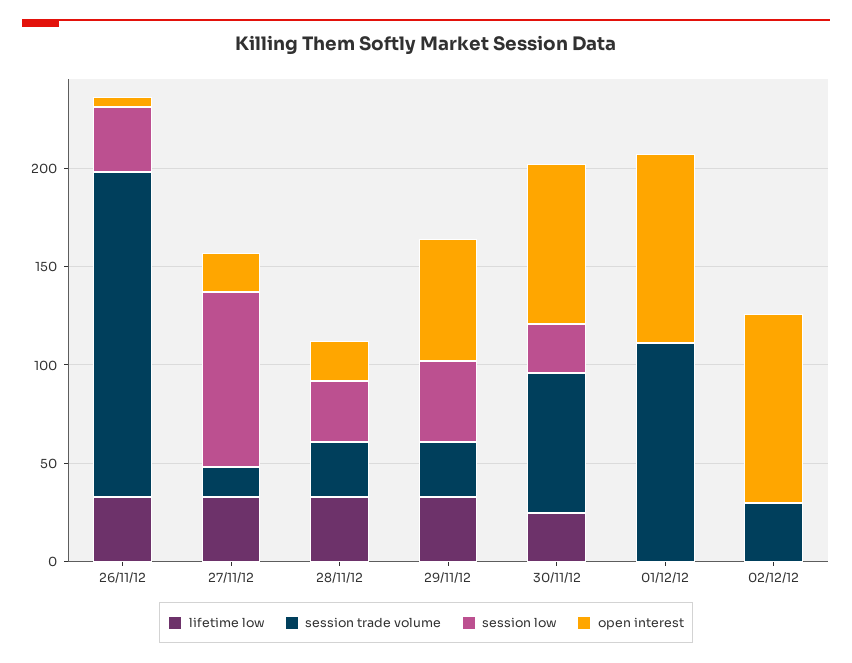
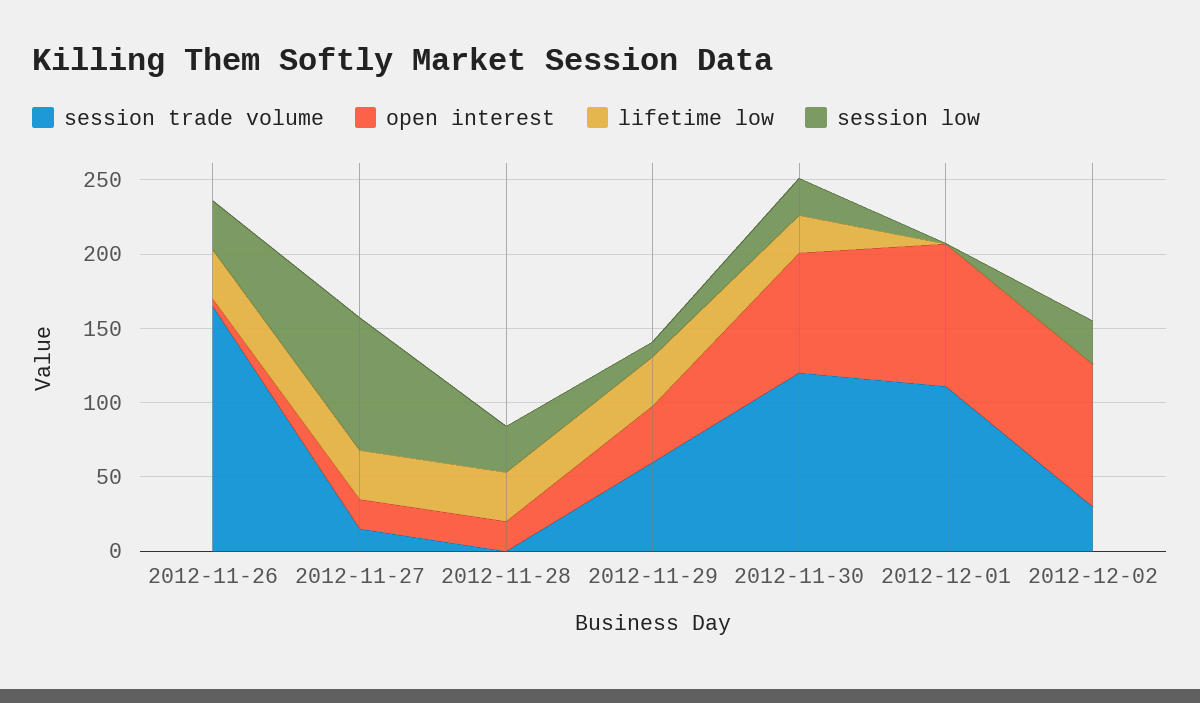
session trade volume, 28/11/12: 30 -> 0
session trade volume, 29/11/12: 30 -> 60
session low, 29/11/12: 40 -> 10
open interest, 29/11/12: 60 -> 40
session trade volume, 30/11/12: 70 -> 120
session low, 02/12/12: 0 -> 30

